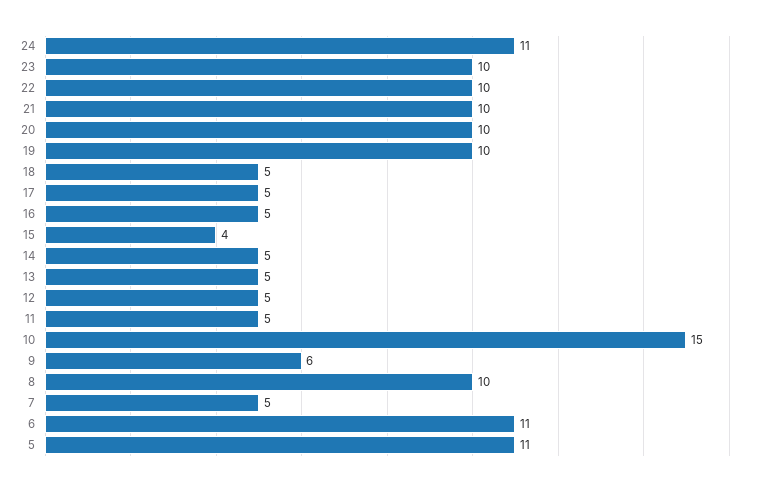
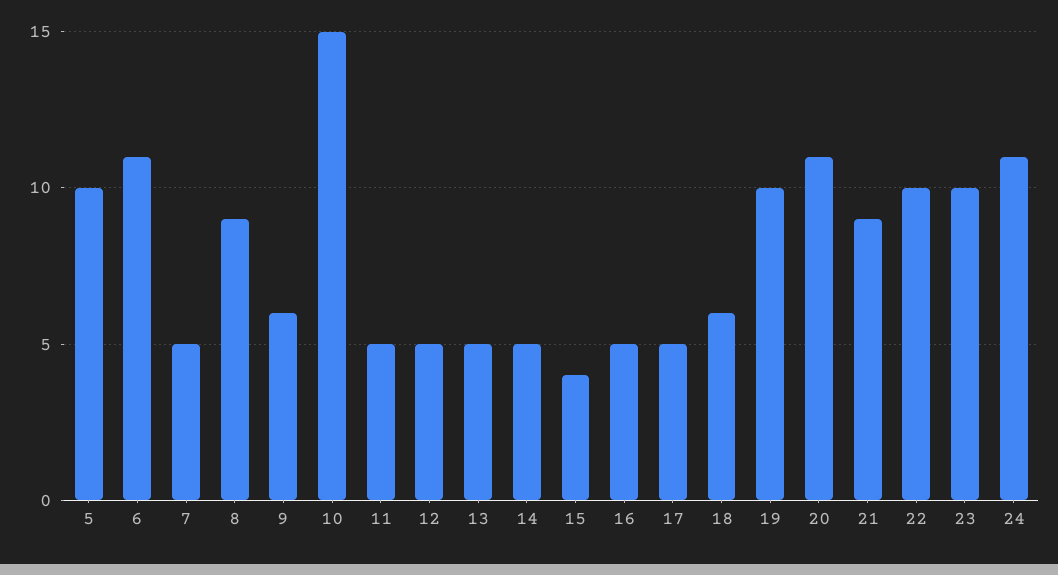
21: 10 -> 9
20: 10 -> 11
18: 5 -> 6
8: 10 -> 9
5: 11 -> 10

